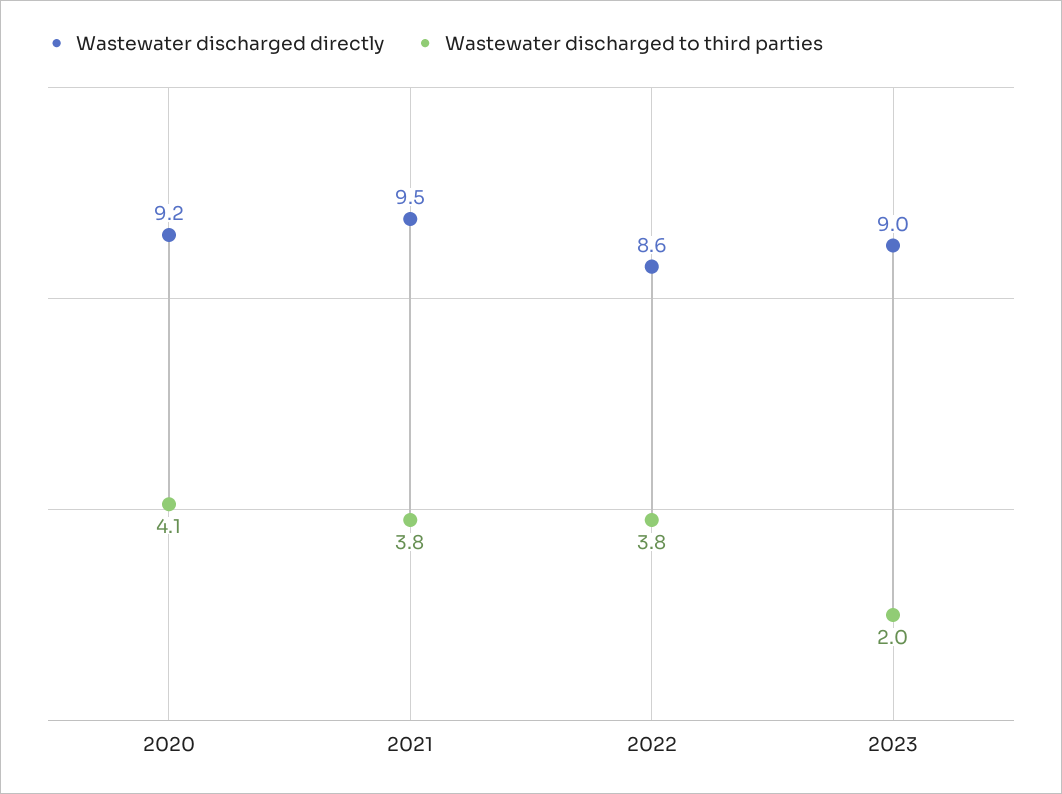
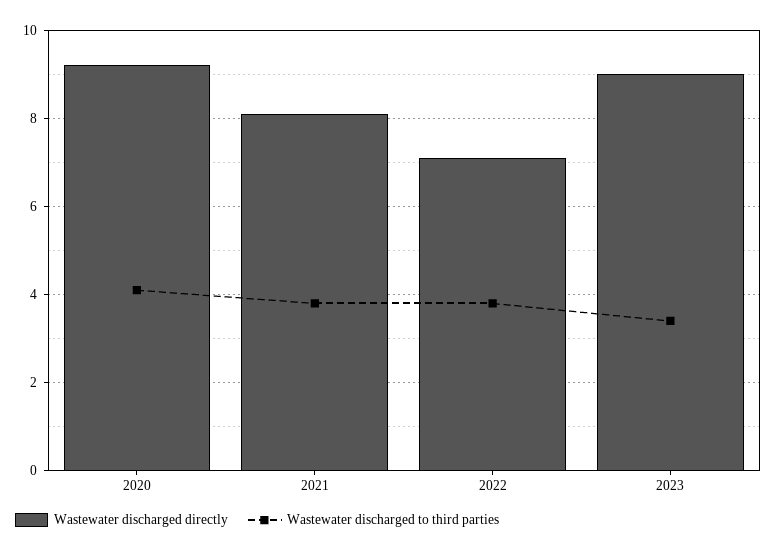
Wastewater discharged directly, 2021: 9.5 -> 8
Wastewater discharged directly, 2022: 8.6 -> 7
Wastewater discharged to third parties, 2023: 2 -> 3.5

